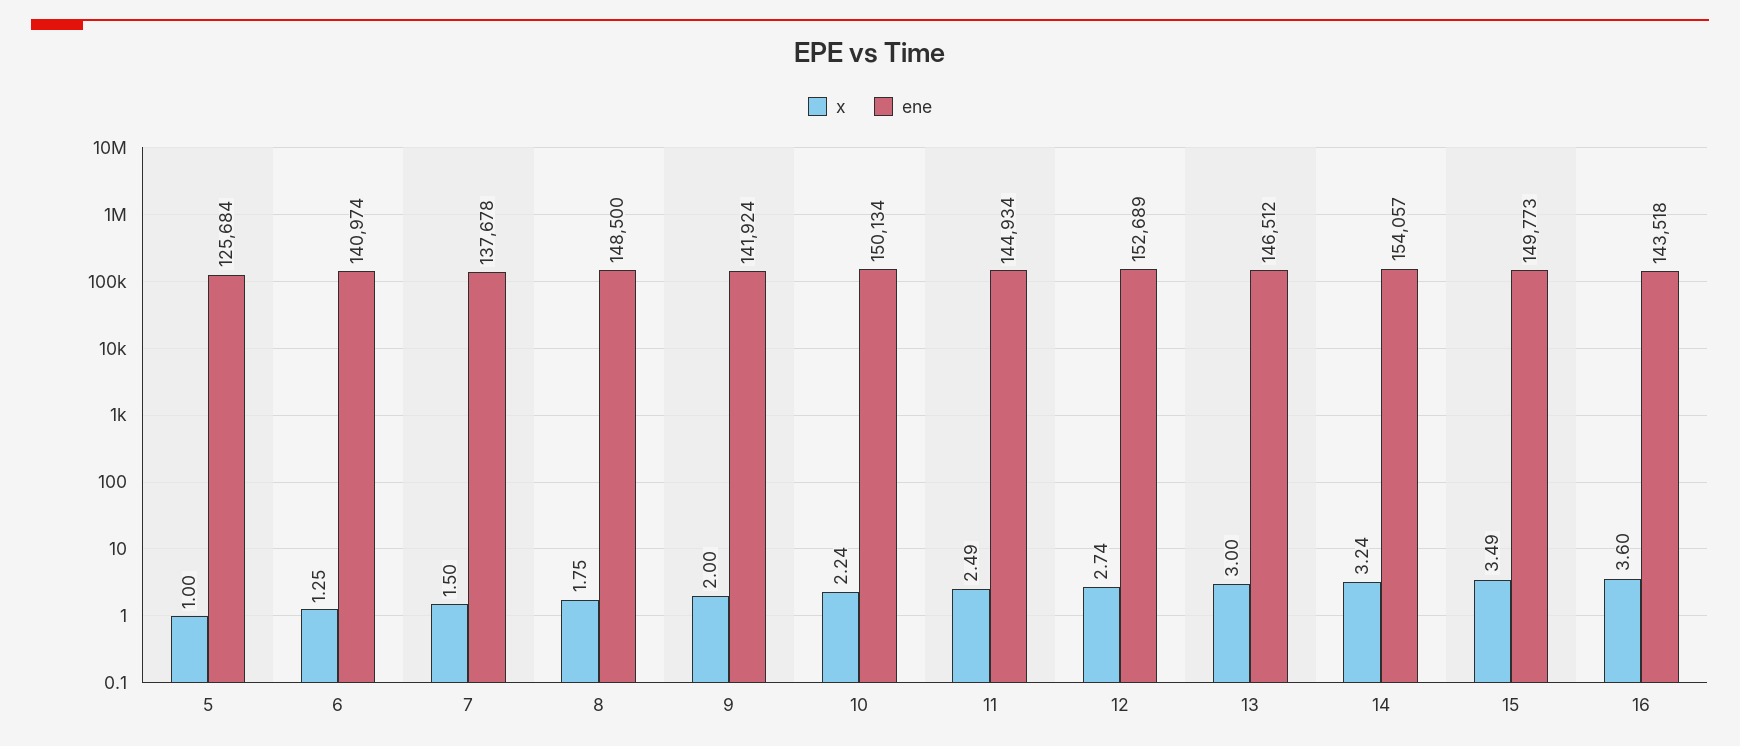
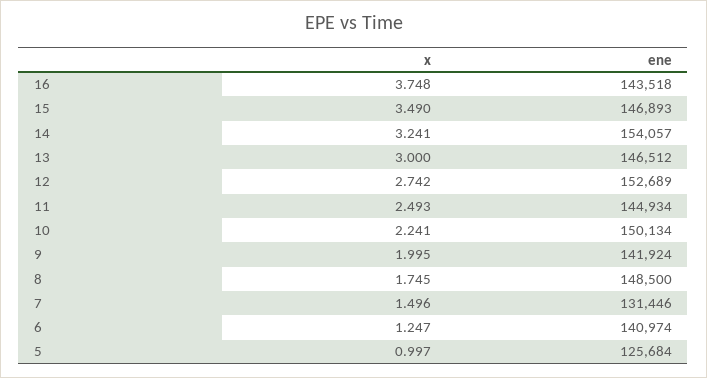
ene, 7: 137678 -> 131446
ene, 15: 149773 -> 146893
x, 16: 3.6 -> 3.748

